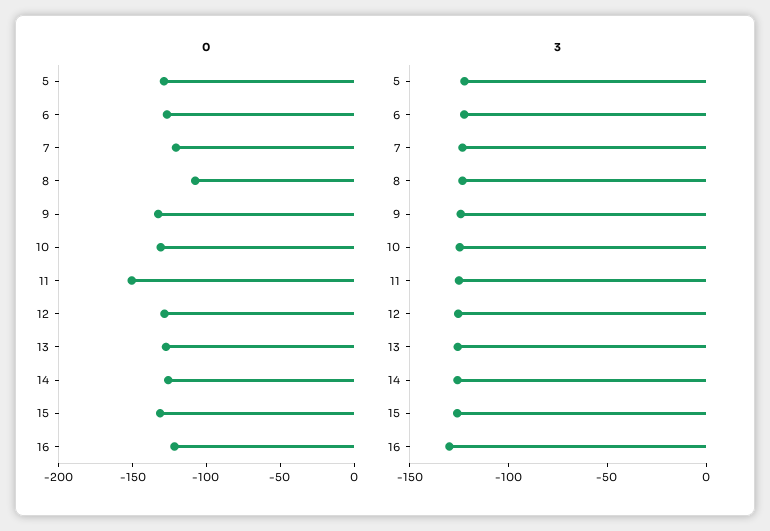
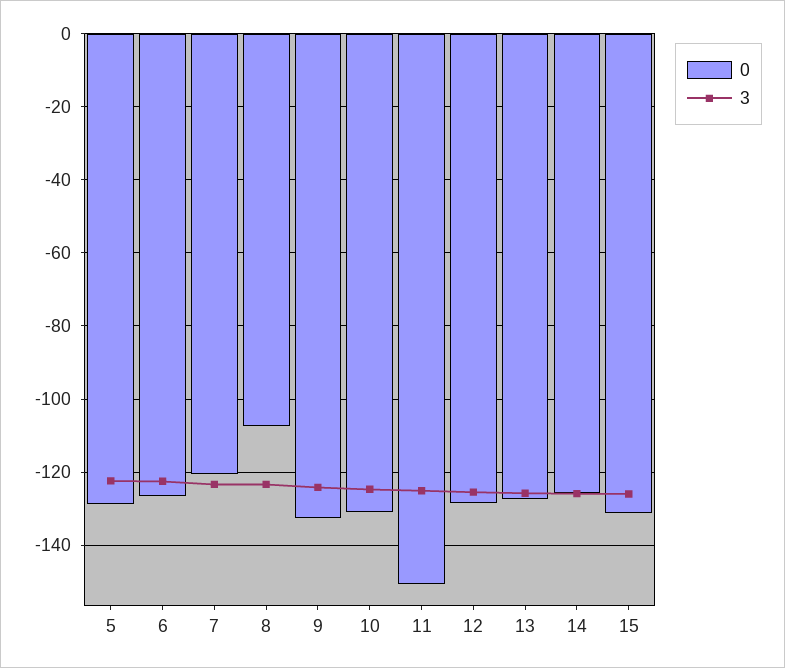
0, 16: -120 -> none
3, 16: -130 -> none

